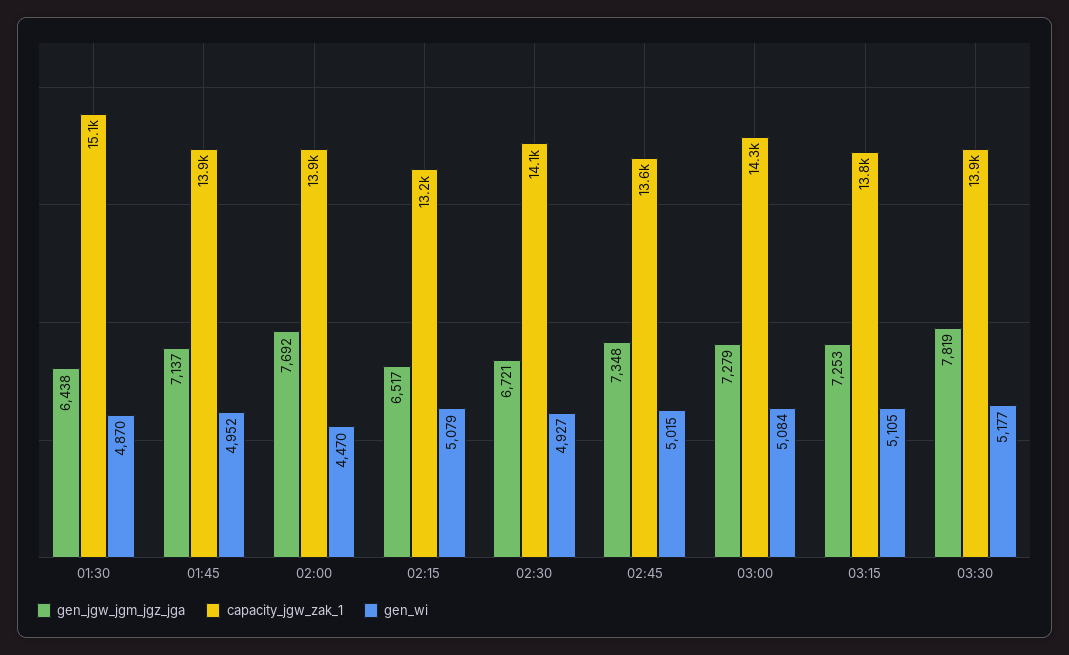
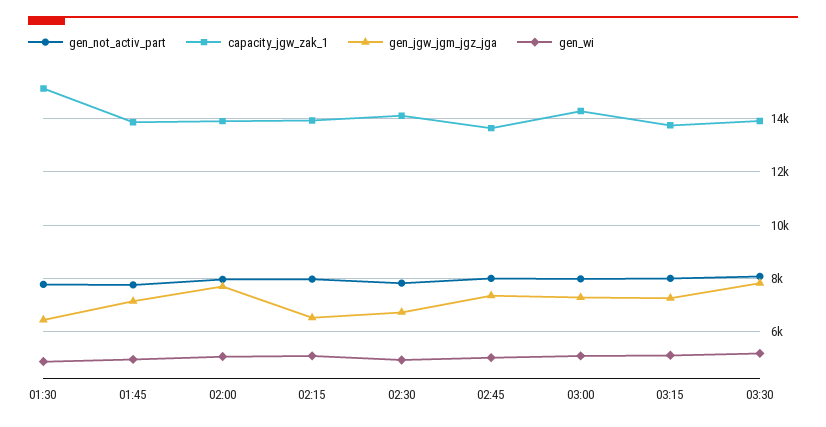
gen_wi, 02:00: 4470 -> 5000
capacity_jgw_zak_1, 02:15: 13200 -> 14000
gen_not_activ_part, 01:30: none -> 7750
gen_not_activ_part, 01:45: none -> 7750
gen_not_activ_part, 02:00: none -> 8000
gen_not_activ_part, 02:15: none -> 8000
gen_not_activ_part, 02:30: none -> 7750
gen_not_activ_part, 02:45: none -> 8000
gen_not_activ_part, 03:00: none -> 8000
gen_not_activ_part, 03:15: none -> 8000
gen_not_activ_part, 03:30: none -> 8000

